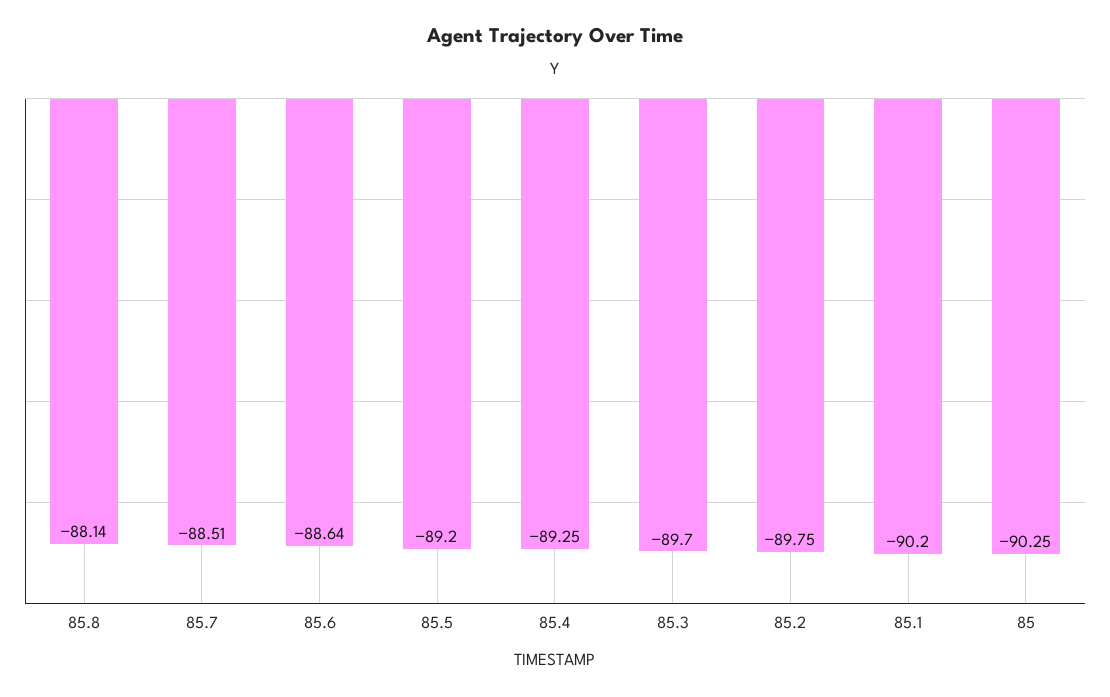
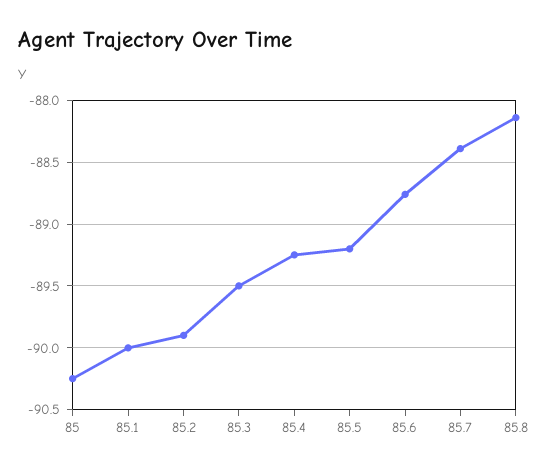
85.7: -88.51 -> -88.4
85.6: -88.64 -> -88.75
85.3: -89.7 -> -89.5
85.2: -89.75 -> -89.9
85.1: -90.2 -> -90

